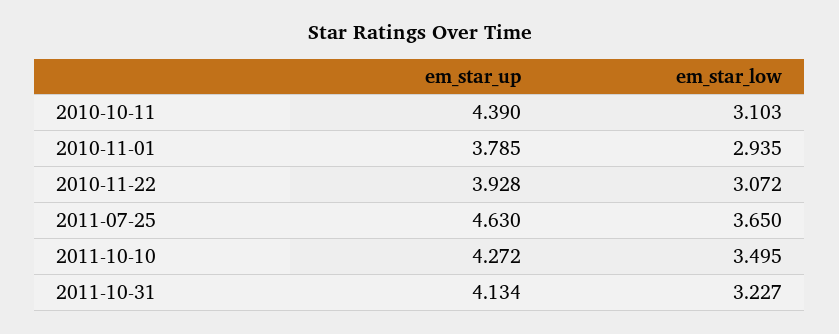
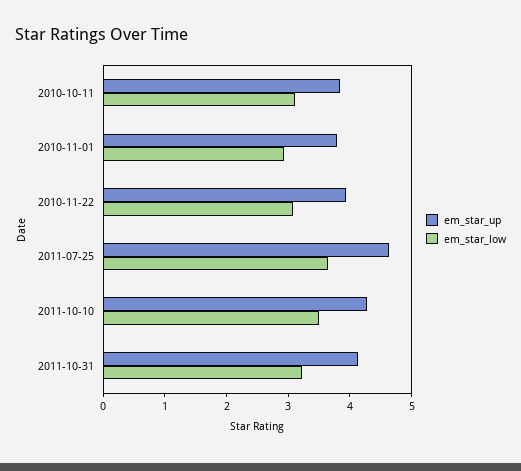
em_star_up, 2010-10-11: 4.39 -> 3.8

